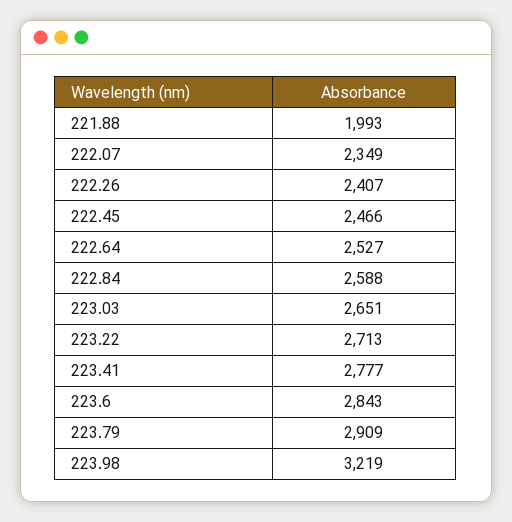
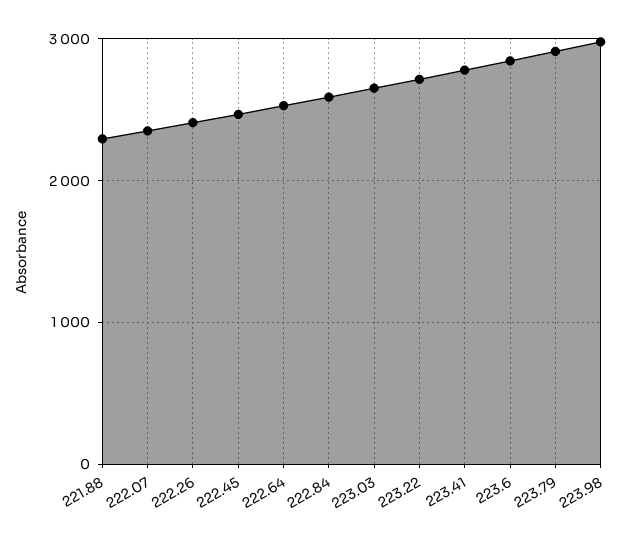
221.88: 1993 -> 2300
223.98: 3219 -> 3000

